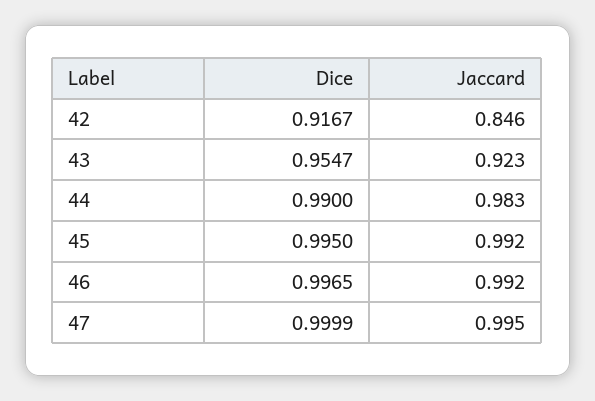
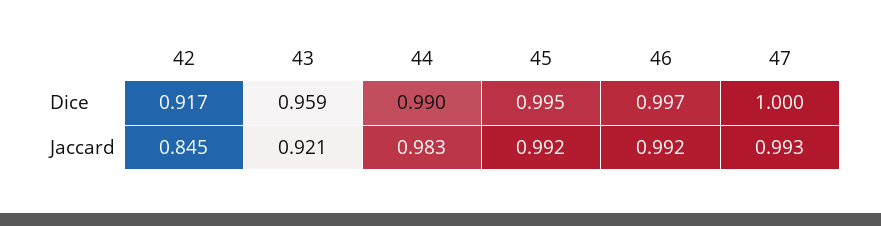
Jaccard, 42: 0.846 -> 0.845
Dice, 43: 0.9547 -> 0.959
Jaccard, 43: 0.923 -> 0.921
Jaccard, 47: 0.995 -> 0.993

